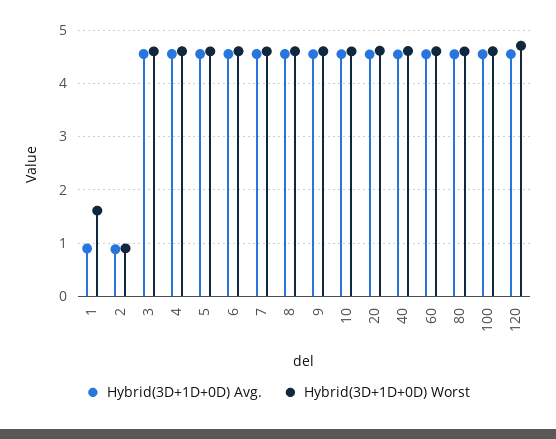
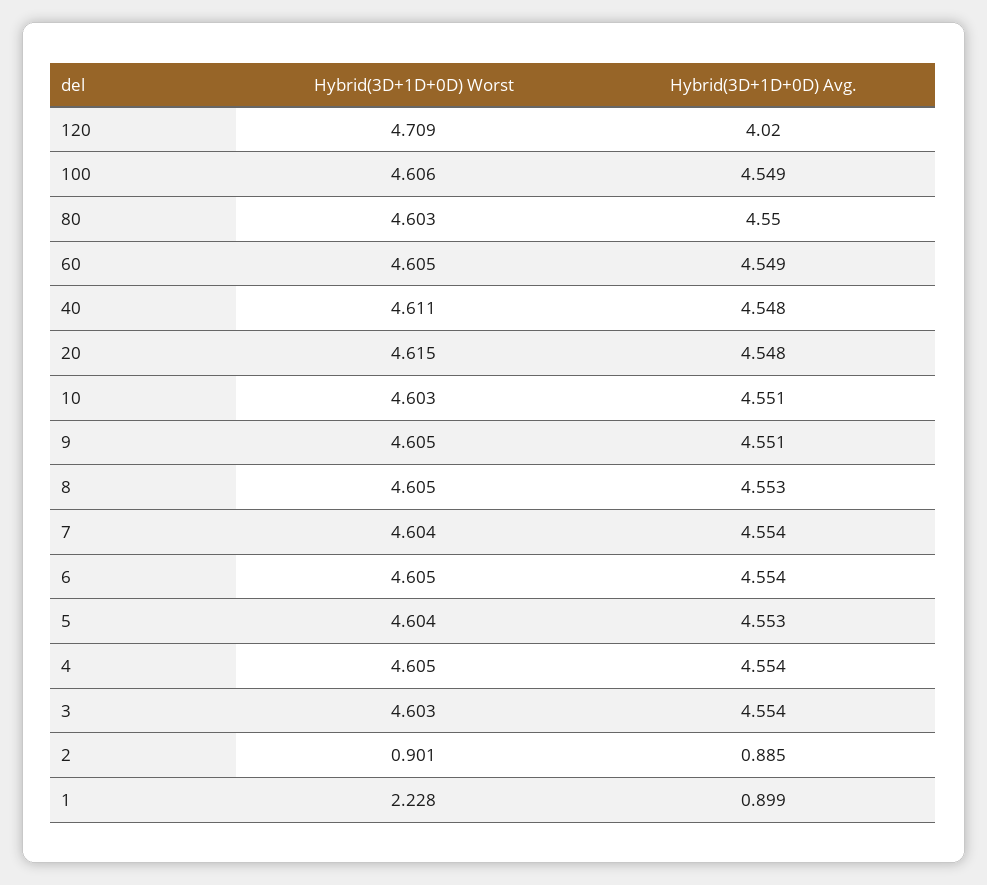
Hybrid(3D+1D+0D) Worst, 1: 1.6 -> 2.228
Hybrid(3D+1D+0D) Avg., 120: 4.6 -> 4.02

